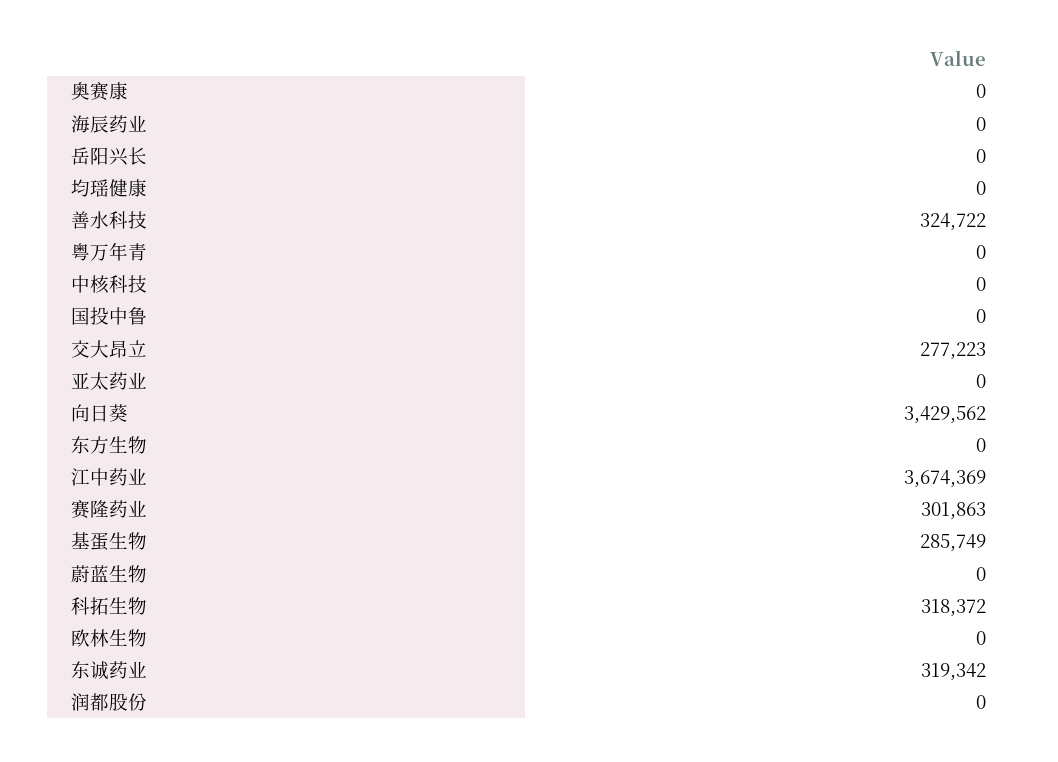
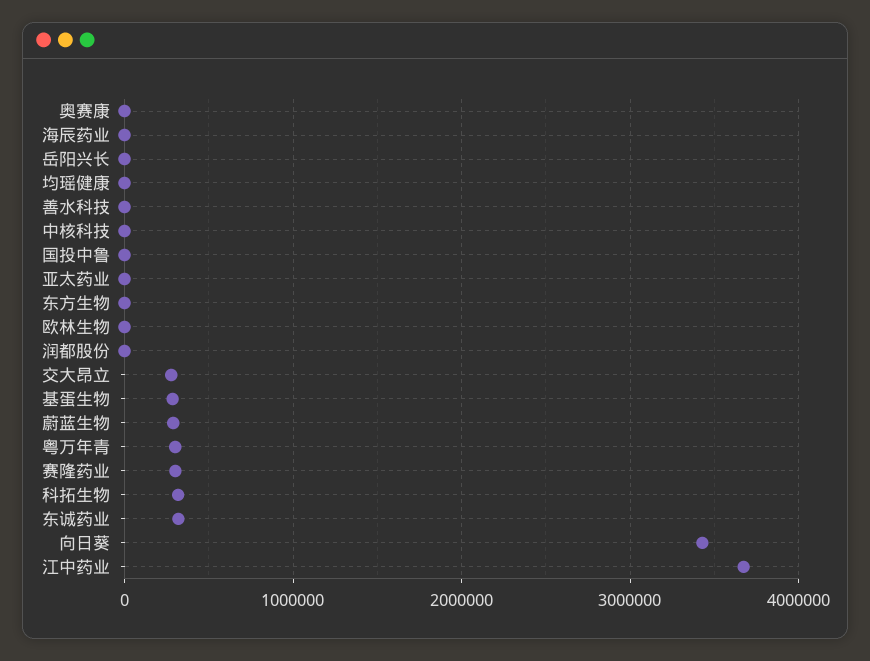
善水科技: 324722 -> 0
粤万年青: 0 -> 300000
蔚蓝生物: 0 -> 300000

